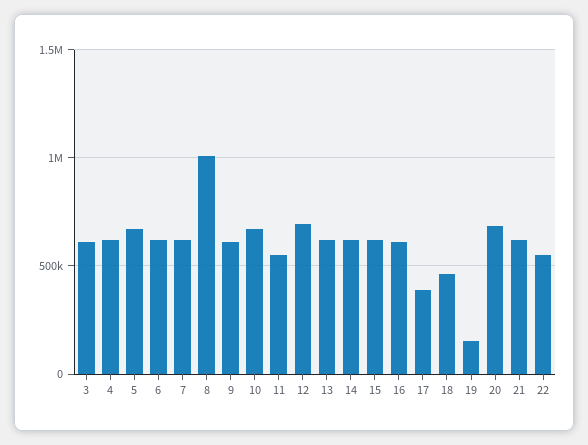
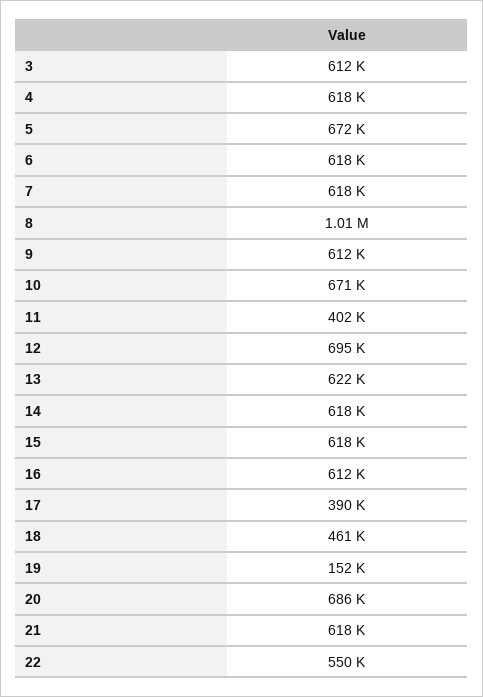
11: 550000 -> 402000

